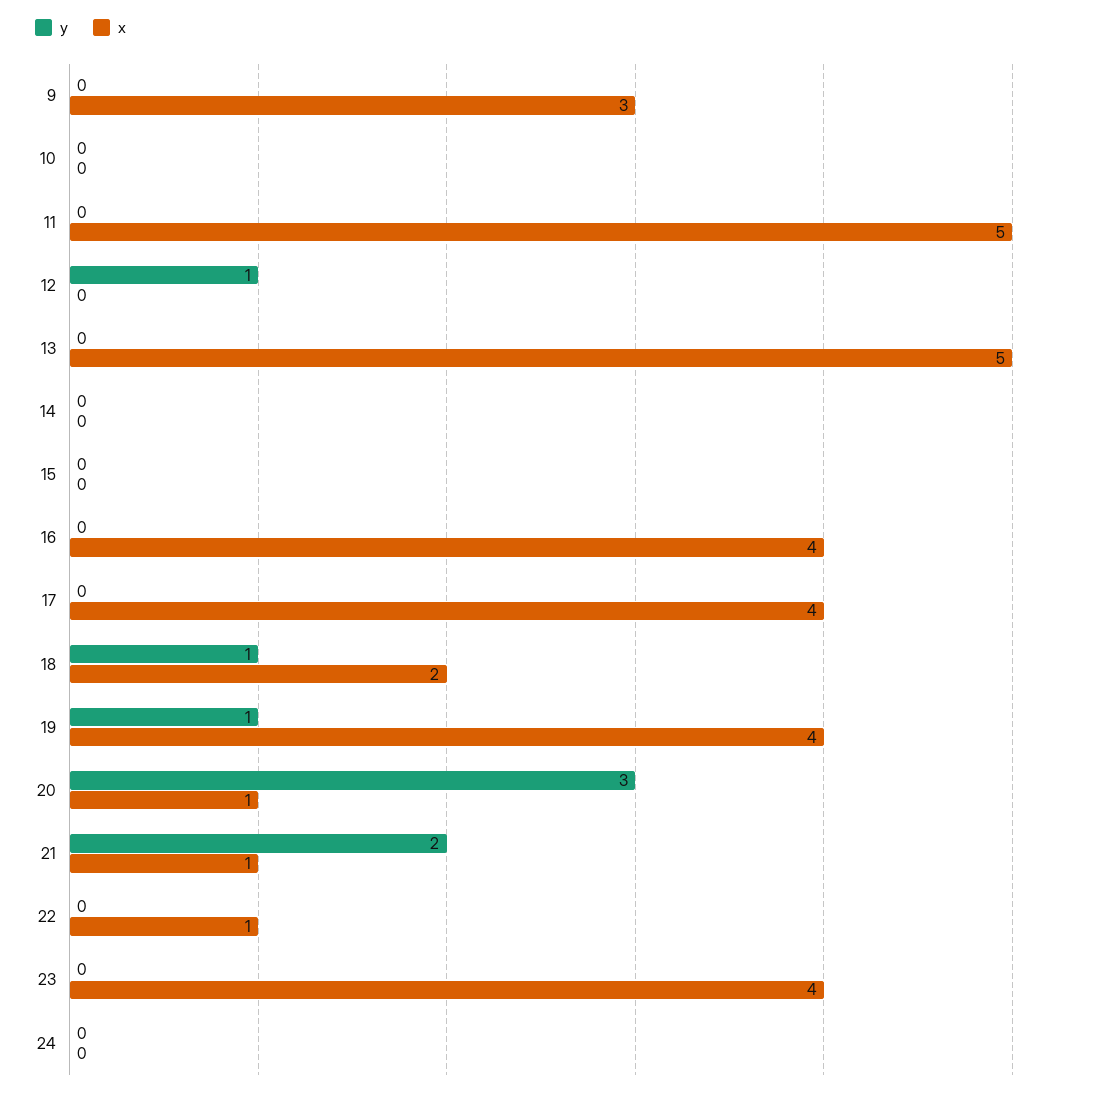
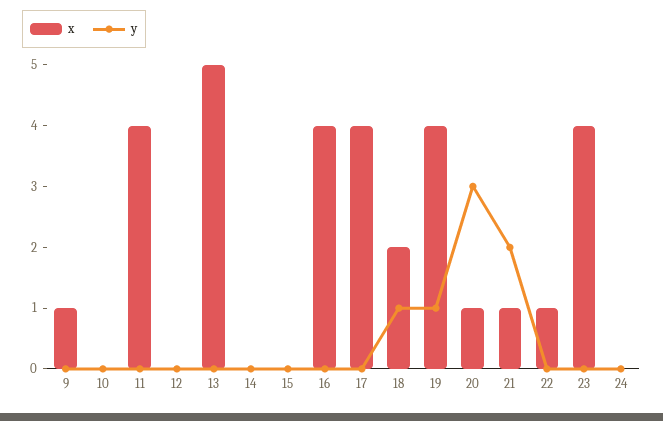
x, 9: 3 -> 1
x, 11: 5 -> 4
y, 12: 1 -> 0

